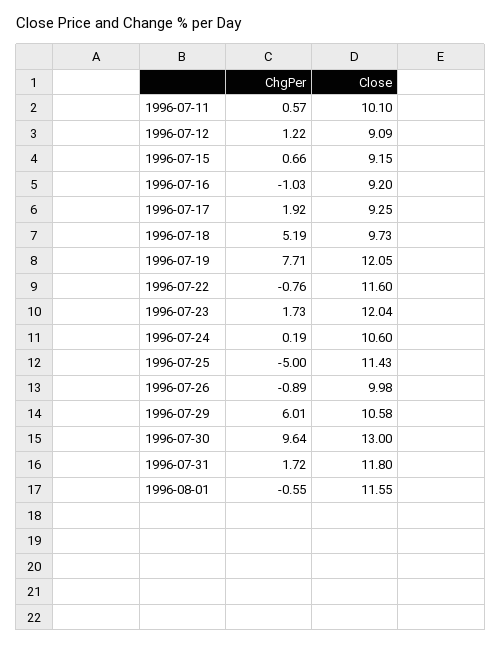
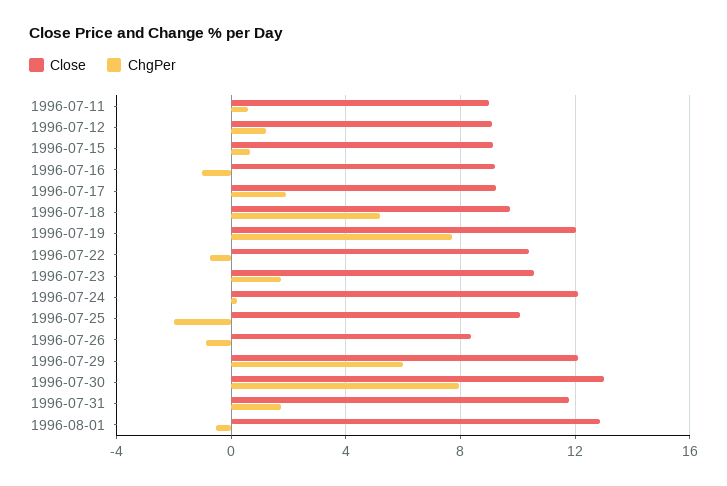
Close, 1996-07-11: 10.1 -> 9
Close, 1996-07-22: 11.6 -> 10.5
Close, 1996-07-23: 12.04 -> 10.5
Close, 1996-07-24: 10.6 -> 12
ChgPer, 1996-07-25: -5 -> -2
Close, 1996-07-25: 11.43 -> 10
Close, 1996-07-26: 9.98 -> 8.5
Close, 1996-07-29: 10.58 -> 12
ChgPer, 1996-07-30: 9.64 -> 8
Close, 1996-08-01: 11.55 -> 13

